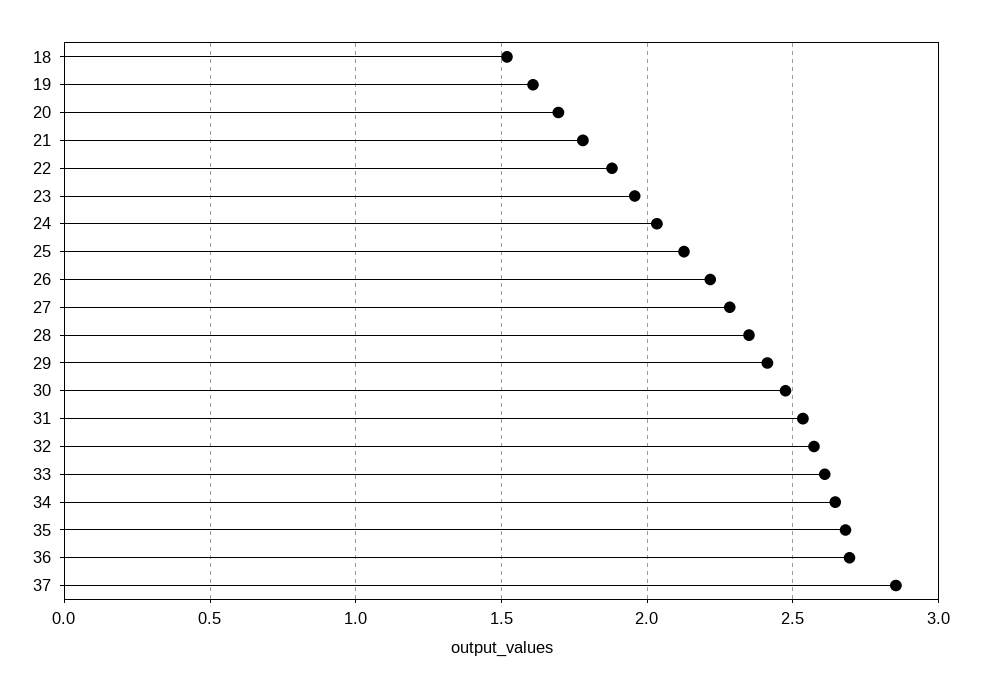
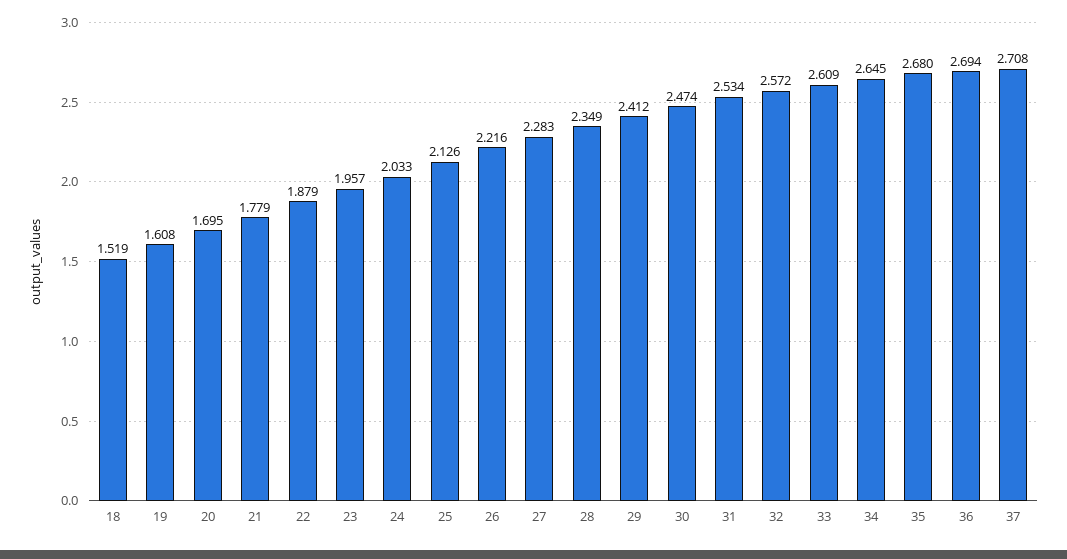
37: 2.85 -> 2.708

